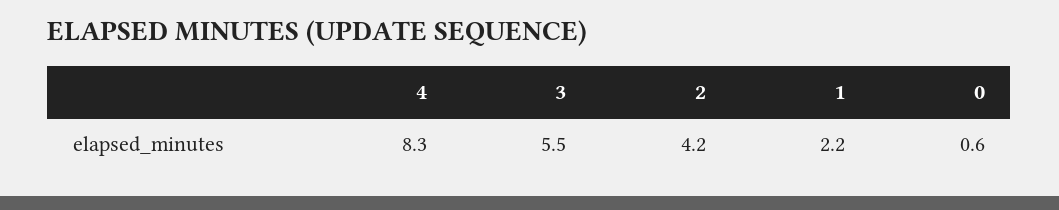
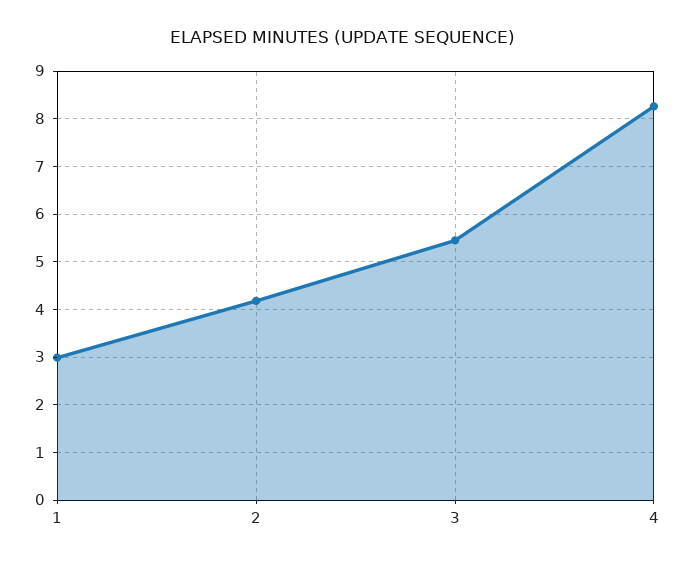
1: 2.2 -> 3
0: 0.6 -> none

